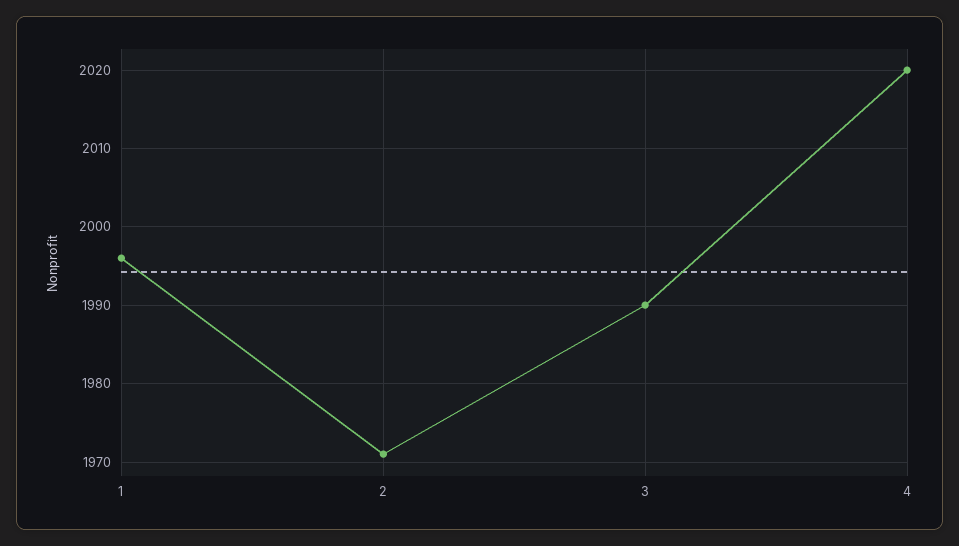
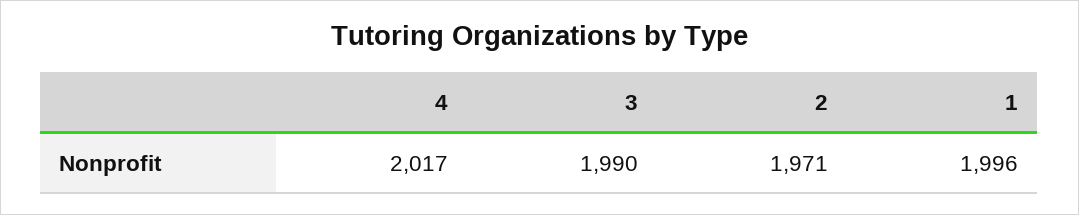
4: 2020 -> 2017

